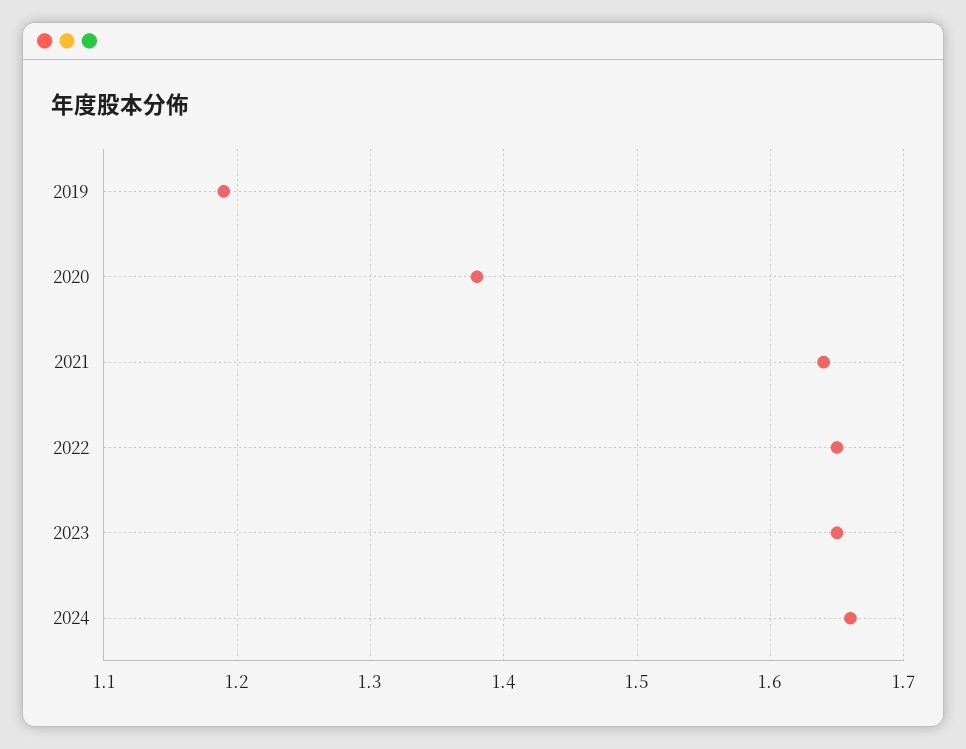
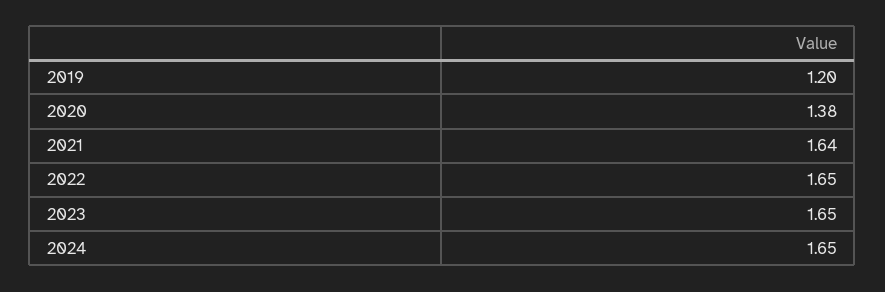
2019: 1.19 -> 1.2
2024: 1.66 -> 1.65

